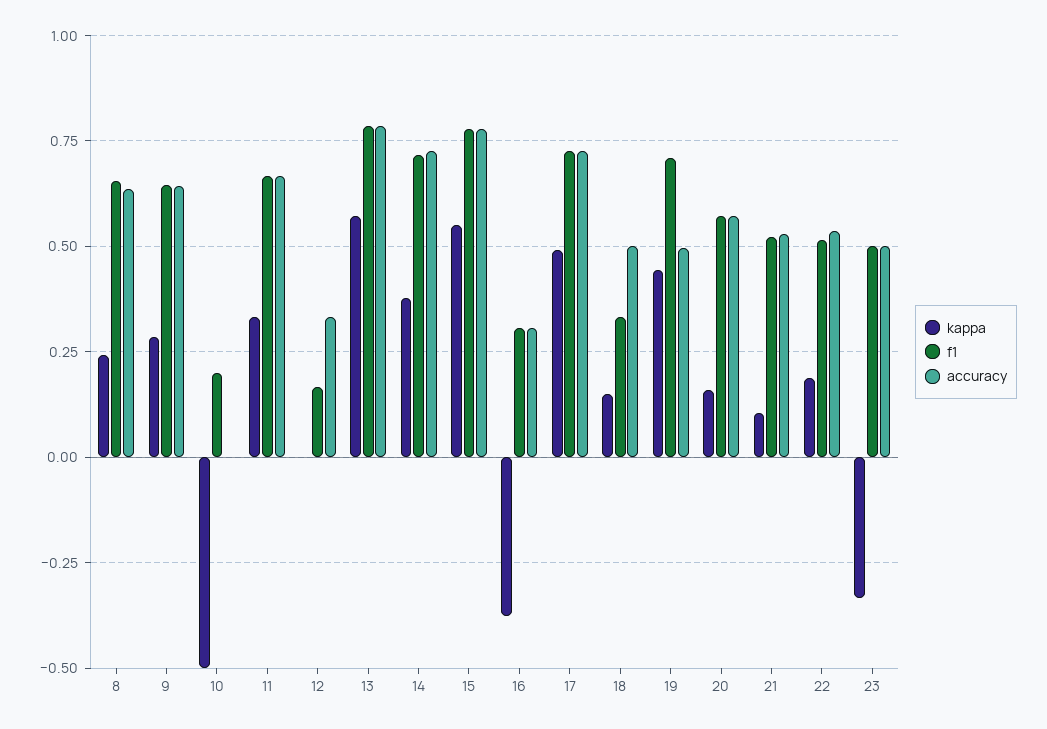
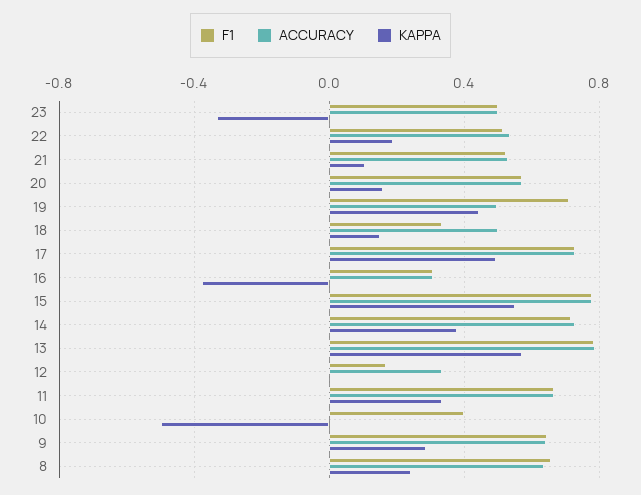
f1, 10: 0.2 -> 0.4

